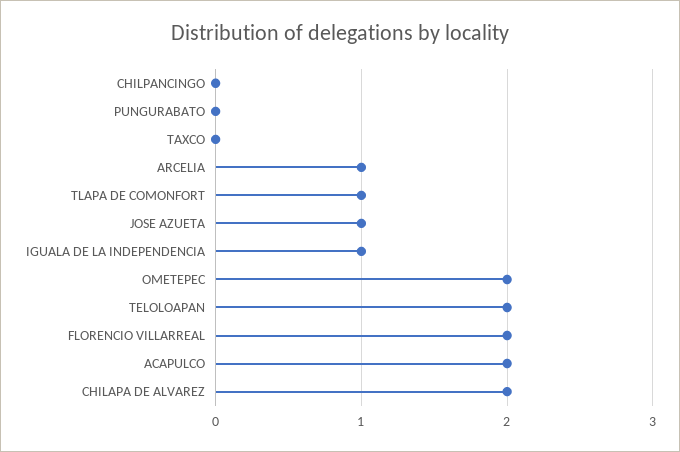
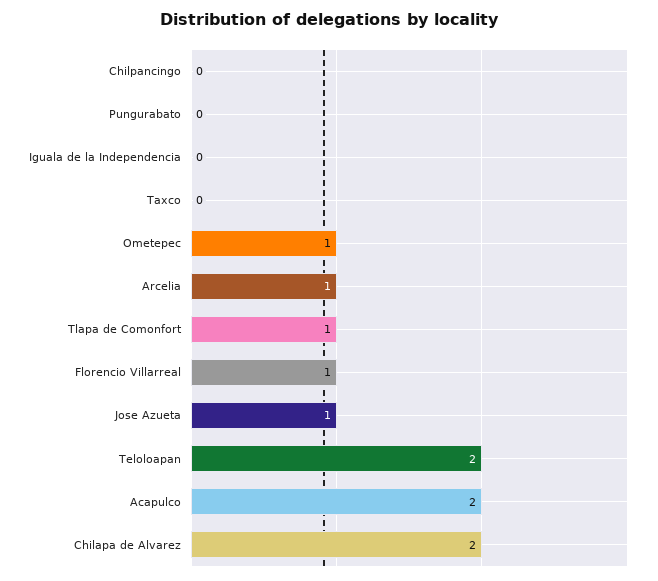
IGUALA DE LA INDEPENDENCIA: 1 -> 0
OMETEPEC: 2 -> 1
FLORENCIO VILLARREAL: 2 -> 1

